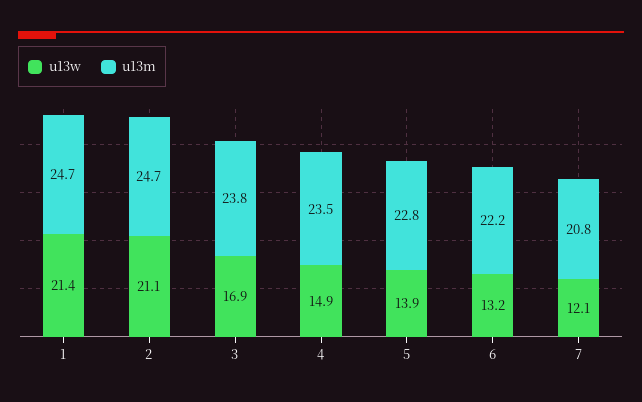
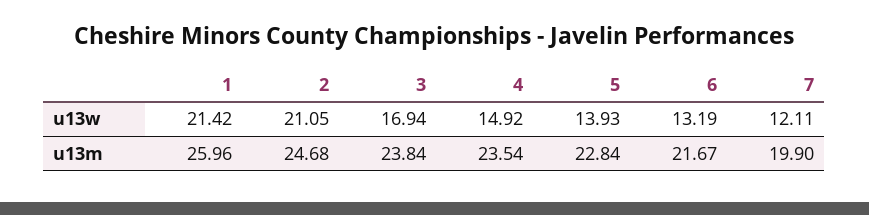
u13m, 1: 24.7 -> 25.96
u13m, 6: 22.2 -> 21.67
u13m, 7: 20.8 -> 19.9

